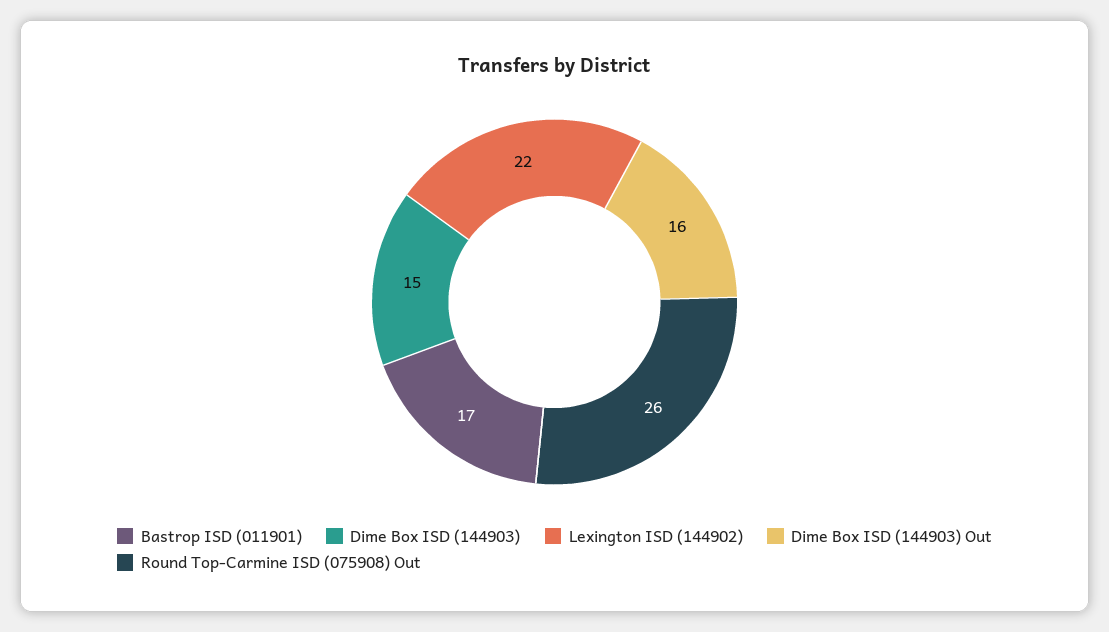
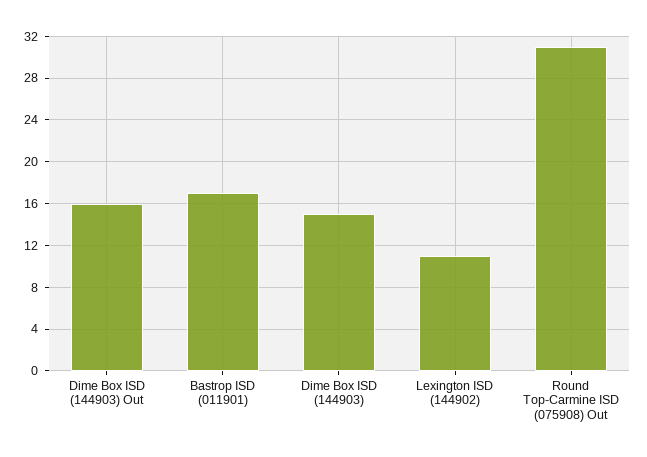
Lexington ISD (144902): 22 -> 11
Round Top-Carmine ISD (075908) Out: 26 -> 31

